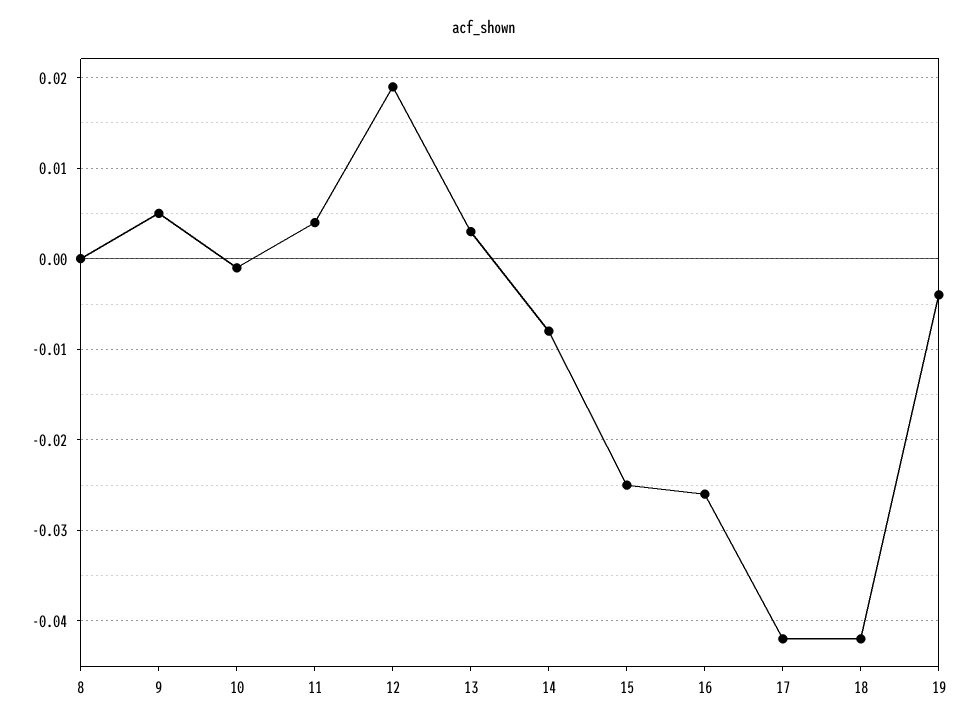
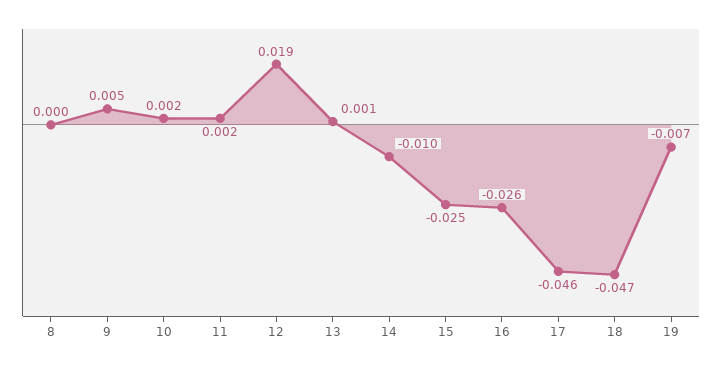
10: -0.001 -> 0.002
11: 0.004 -> 0.002
13: 0.003 -> 0.001
14: -0.008 -> -0.01
17: -0.042 -> -0.046
18: -0.042 -> -0.047
19: -0.004 -> -0.007

